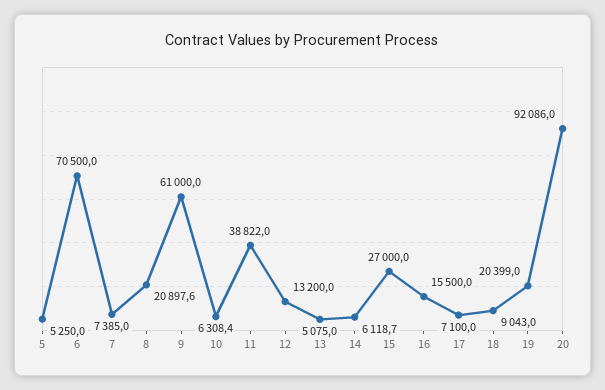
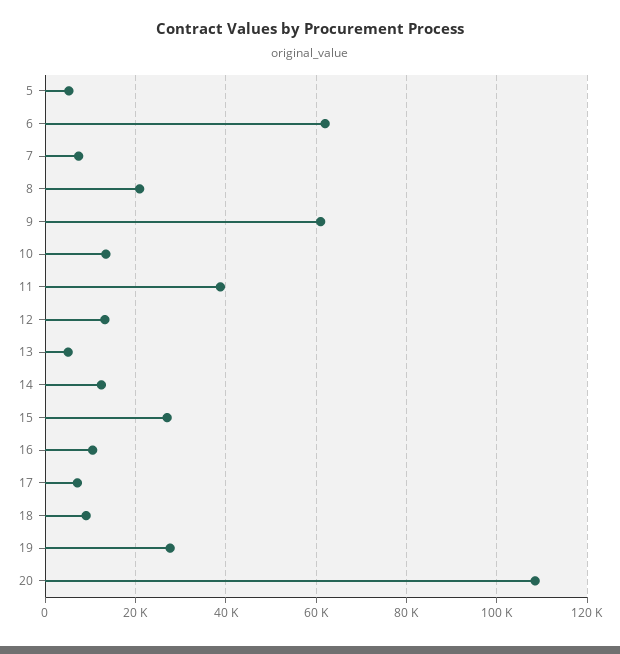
6: 70500 -> 62000
10: 6308.4 -> 14000
14: 6118.7 -> 12000
16: 15500 -> 10000
19: 20399 -> 28000
20: 92086 -> 108000

